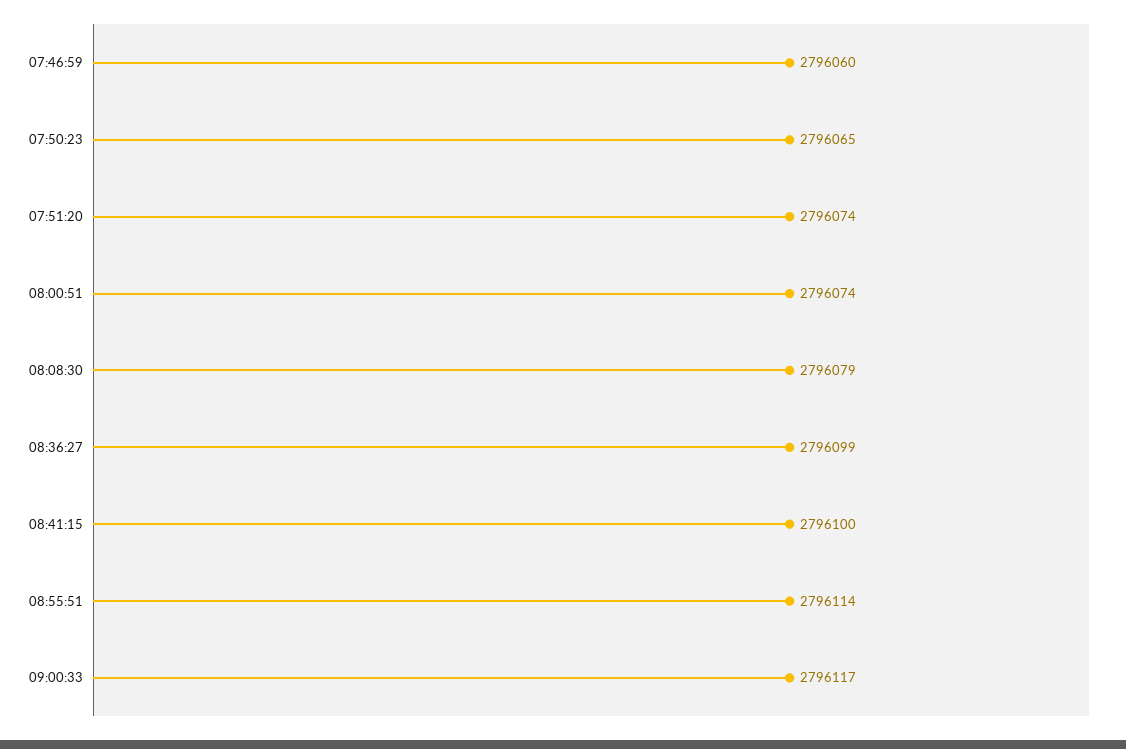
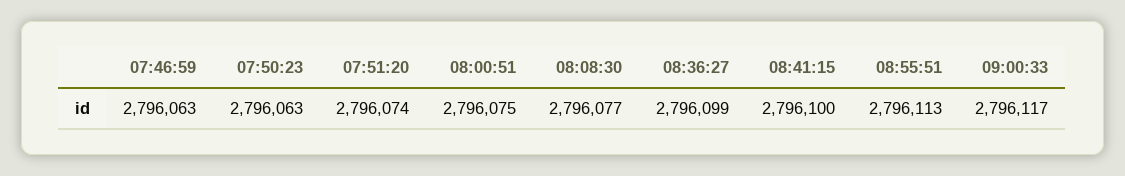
07:46:59: 2796060 -> 2796063
07:50:23: 2796065 -> 2796063
08:00:51: 2796074 -> 2796075
08:08:30: 2796079 -> 2796077
08:55:51: 2796114 -> 2796113

